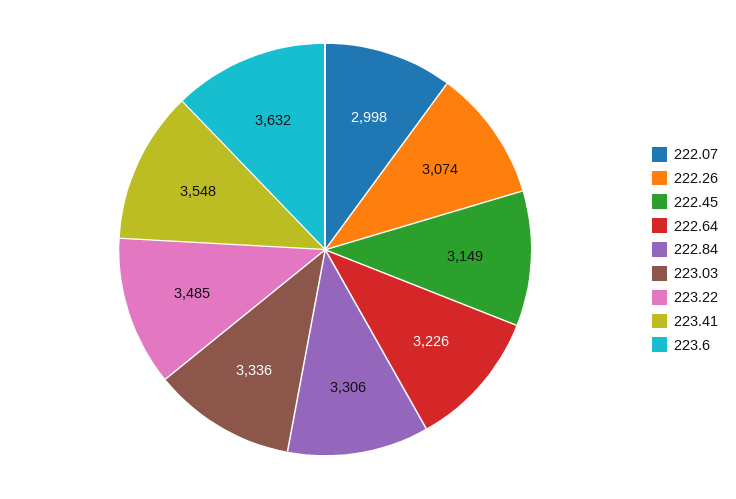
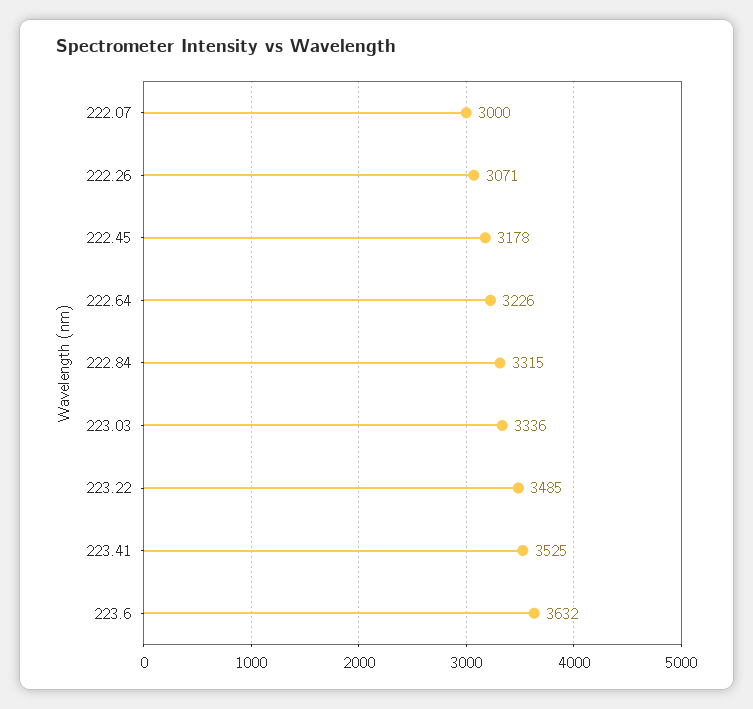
222.07: 2998 -> 3000
222.26: 3074 -> 3071
222.45: 3149 -> 3178
222.84: 3306 -> 3315
223.41: 3548 -> 3525

